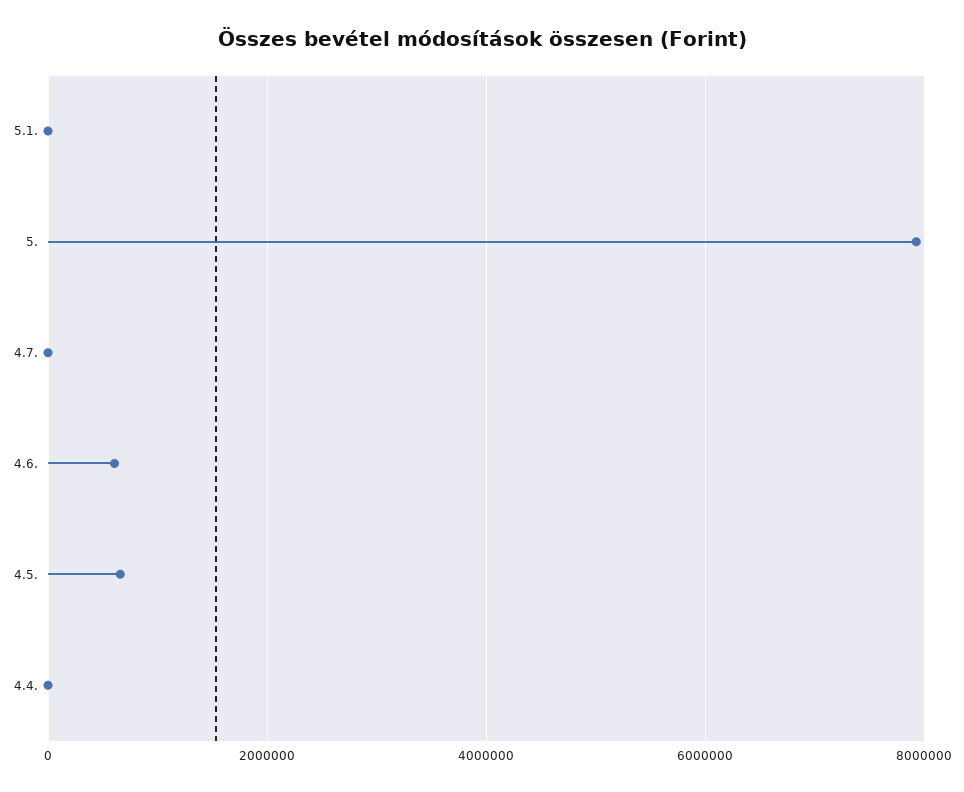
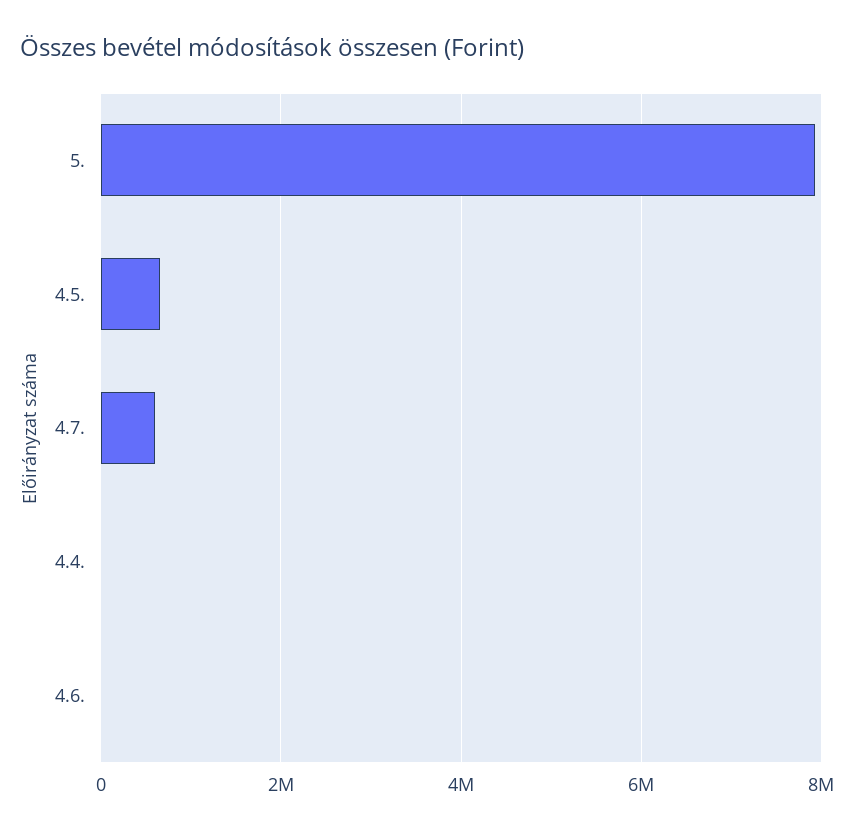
5.1.: 0 -> none
4.7.: 0 -> 600000
4.6.: 600000 -> 0

